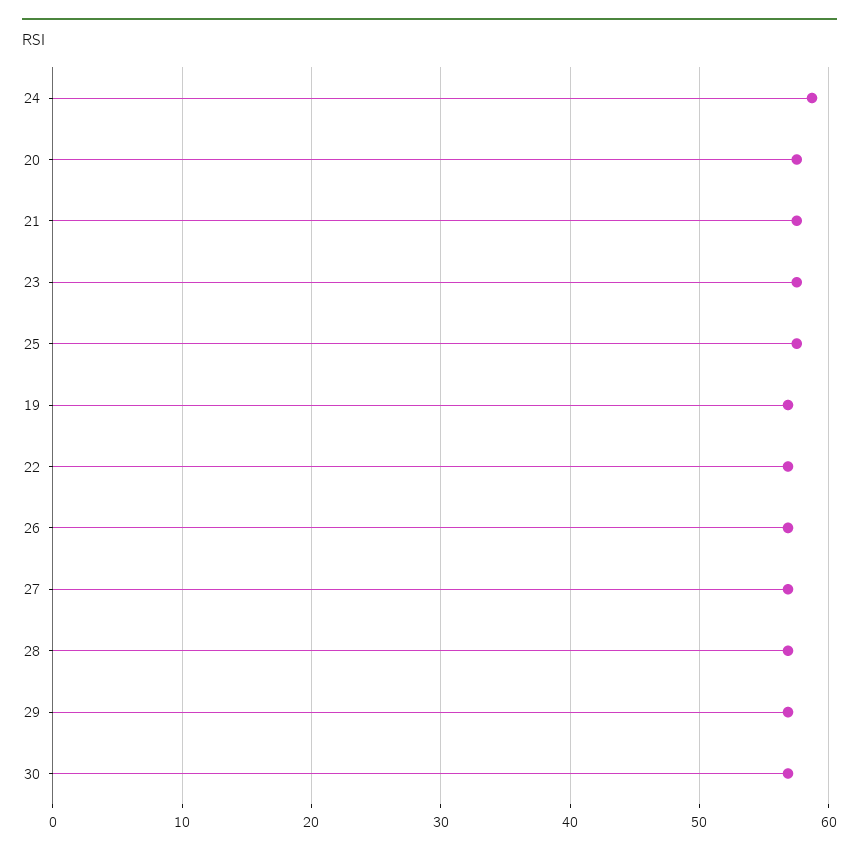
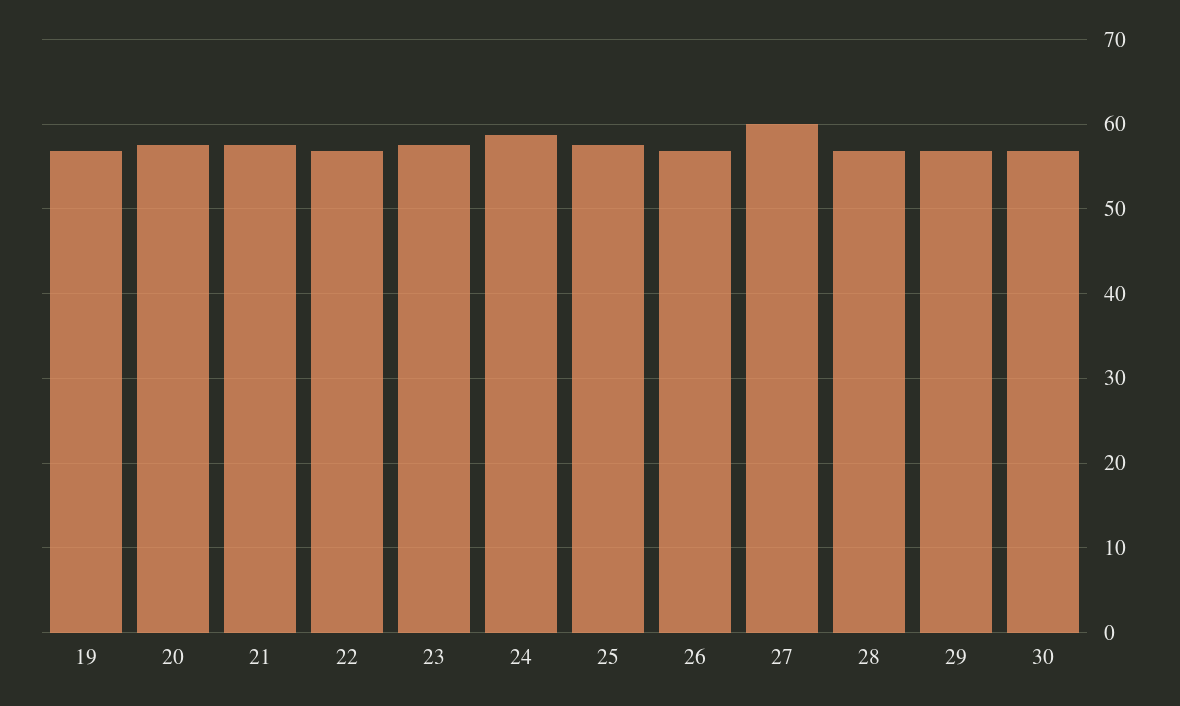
27: 57 -> 60

